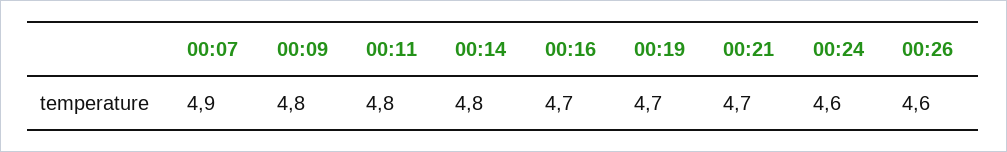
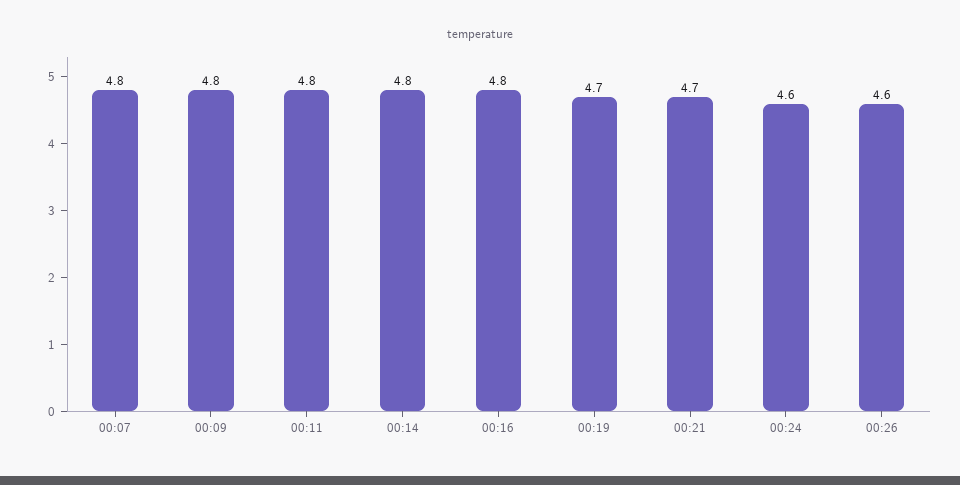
00:07: 4.9 -> 4.8
00:16: 4.7 -> 4.8

